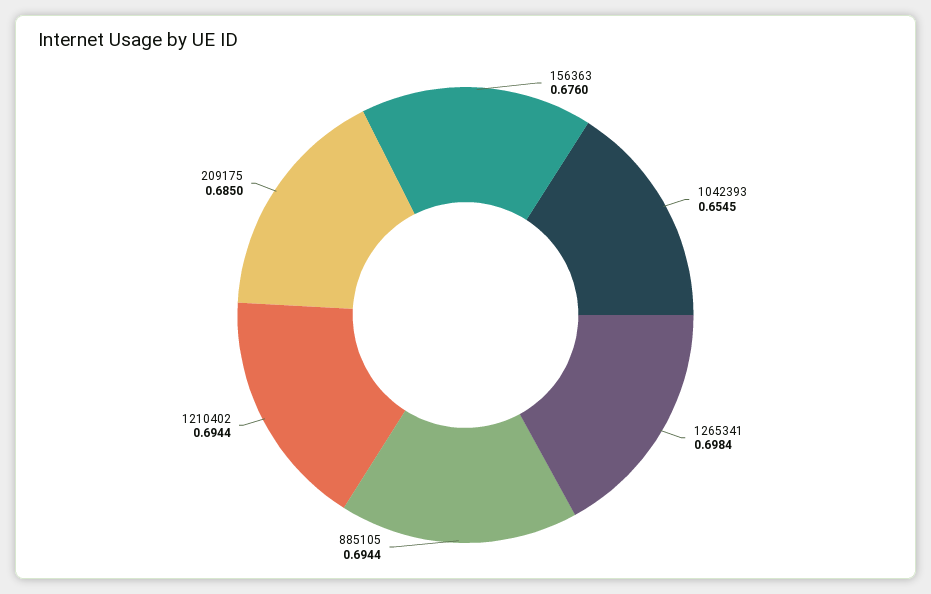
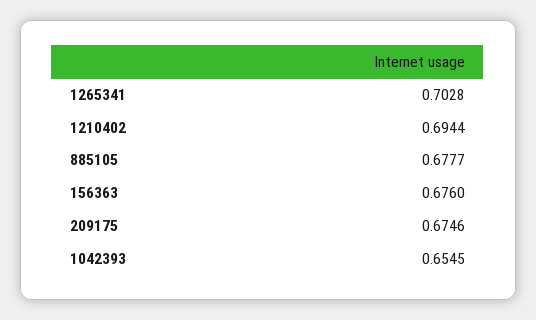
1265341: 0.6984 -> 0.7028
885105: 0.6944 -> 0.6777
209175: 0.685 -> 0.6746

